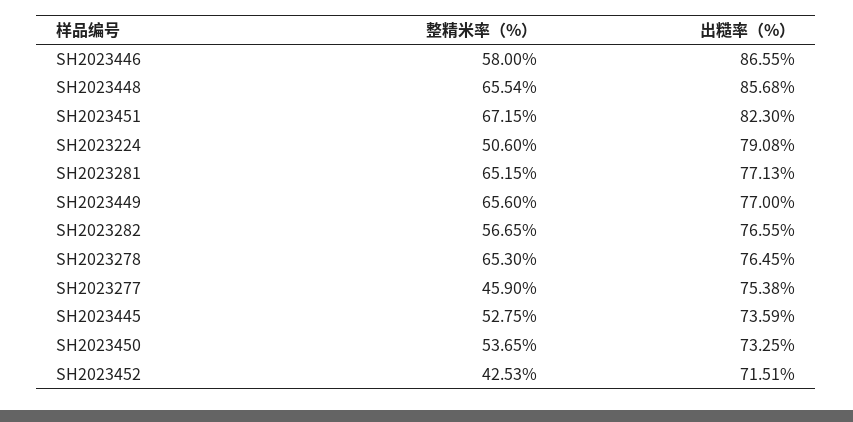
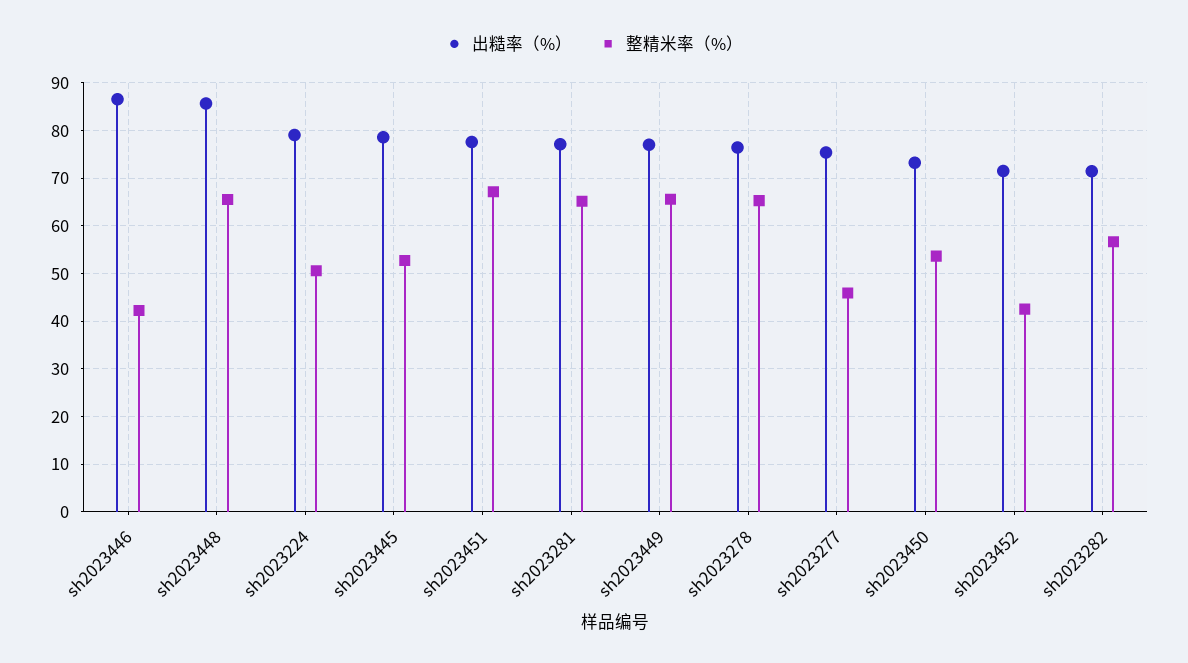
整精米率（%）, SH2023446: 58 -> 42
出糙率（%）, SH2023451: 82.3 -> 78
出糙率（%）, SH2023282: 76.55 -> 72
出糙率（%）, SH2023445: 73.59 -> 78

